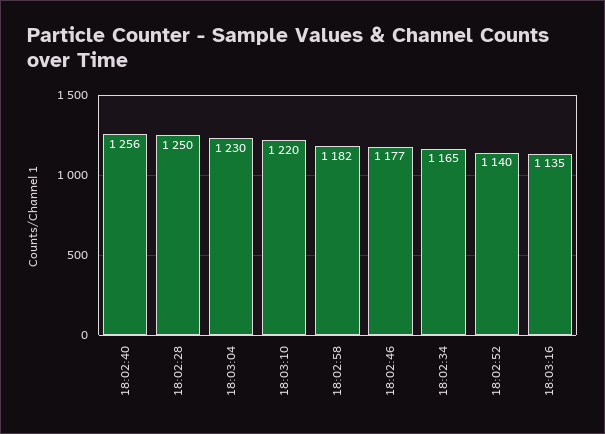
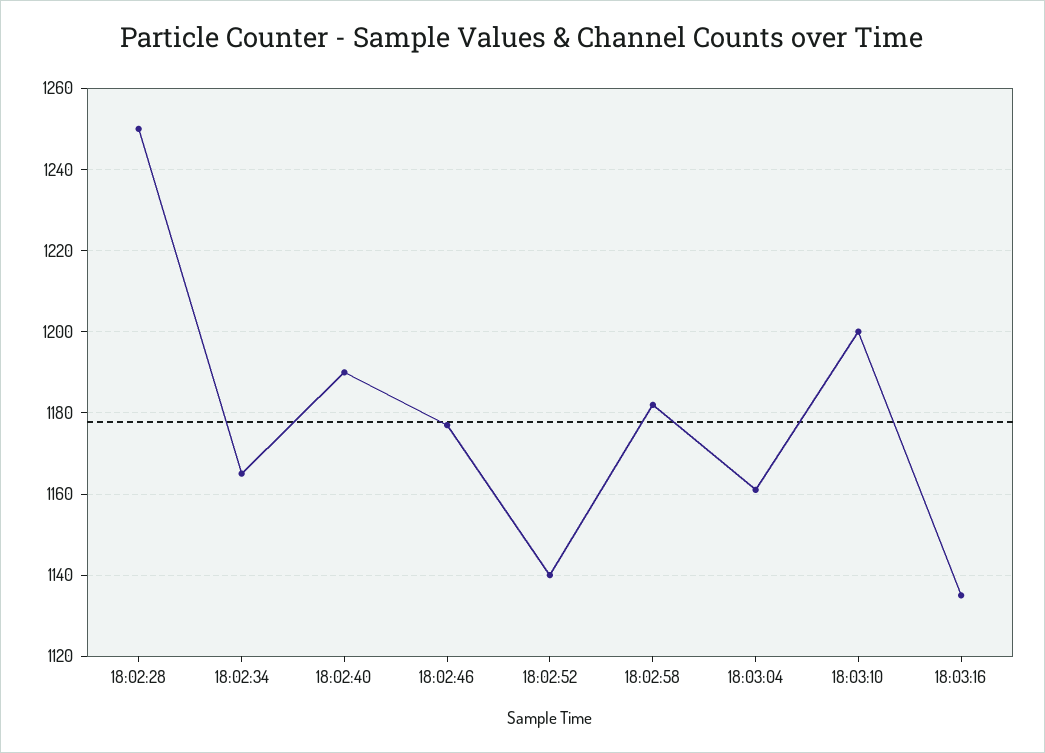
18:02:40: 1256 -> 1190
18:03:04: 1230 -> 1160
18:03:10: 1220 -> 1200

